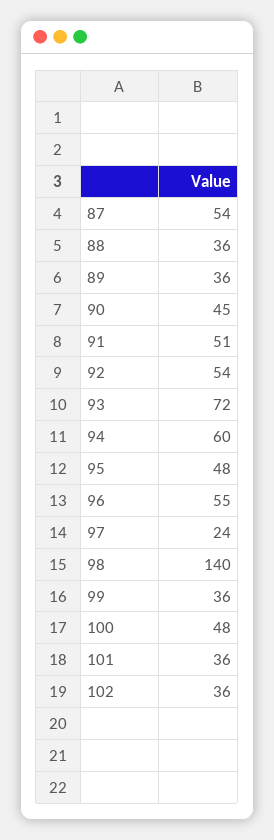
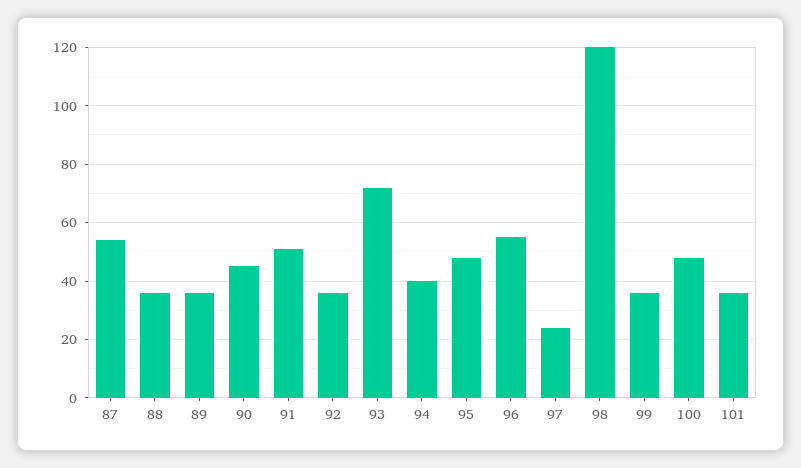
92: 54 -> 35
94: 60 -> 40
98: 140 -> 120
102: 36 -> none

